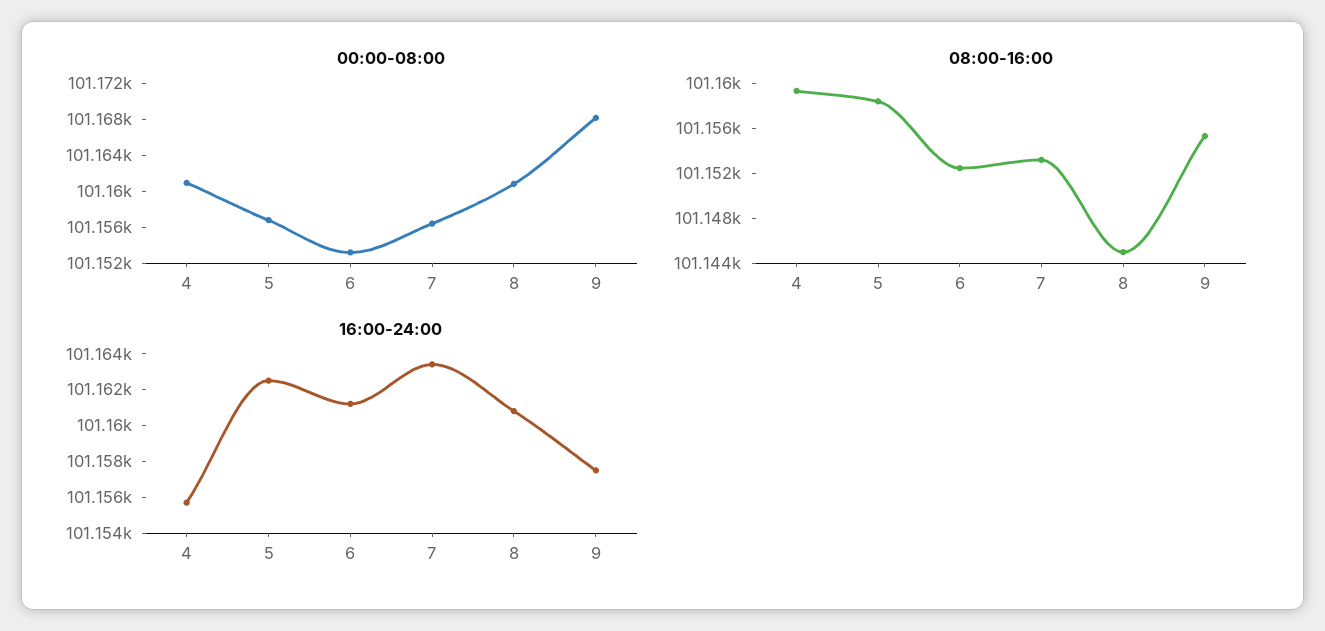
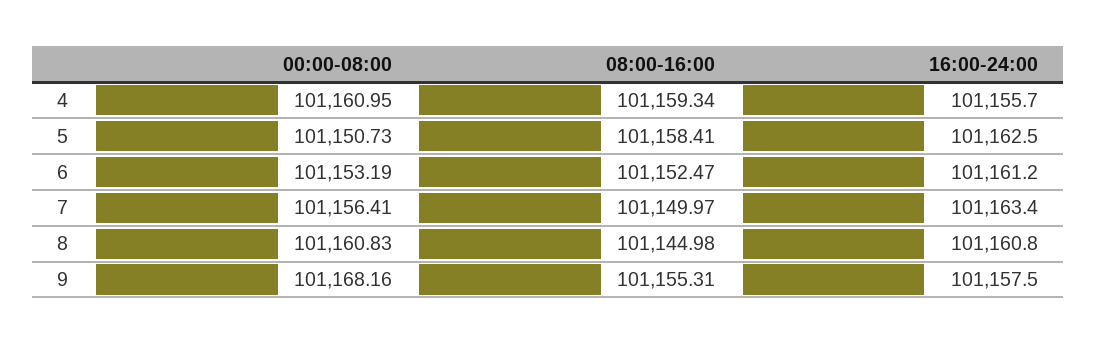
00:00-08:00, 5: 101157 -> 101150.73
08:00-16:00, 7: 101153 -> 101149.97

